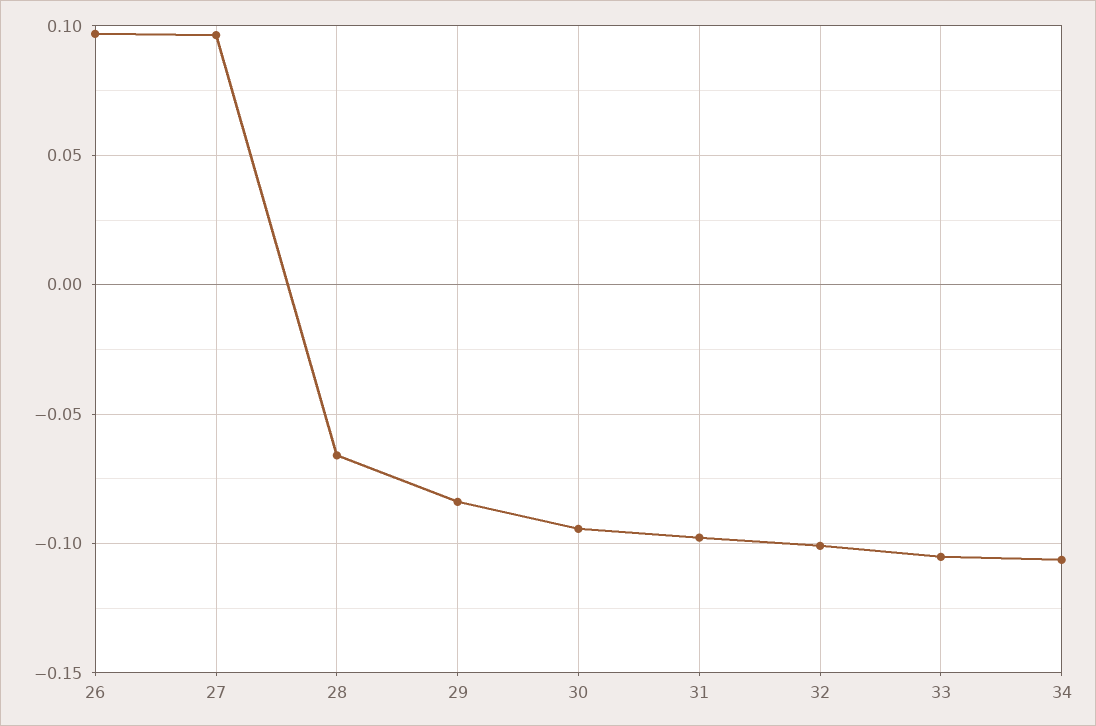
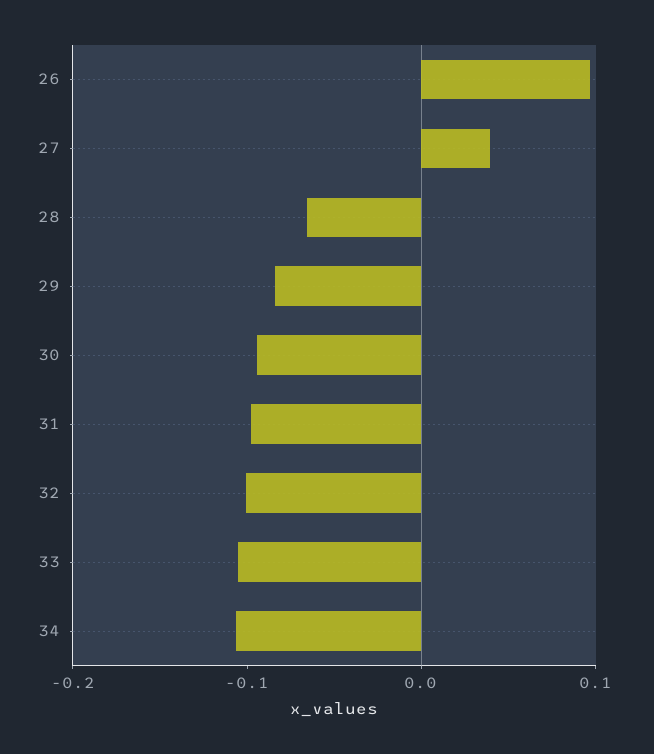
27: 0.095 -> 0.04

